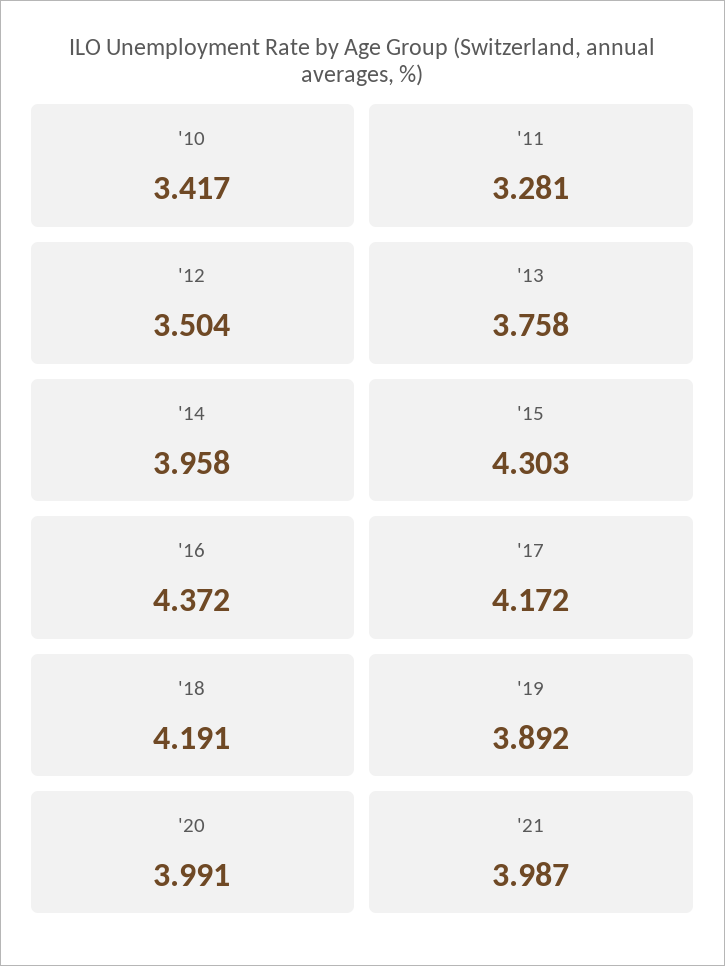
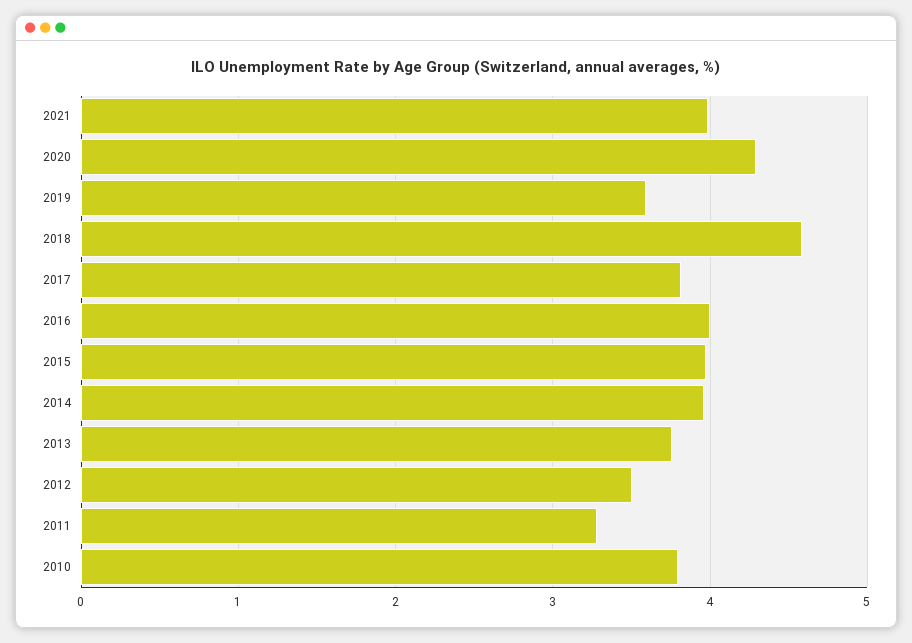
'10: 3.417 -> 3.8
'15: 4.303 -> 4
'16: 4.372 -> 4
'17: 4.172 -> 3.8
'18: 4.191 -> 4.6
'19: 3.892 -> 3.6
'20: 3.991 -> 4.3

